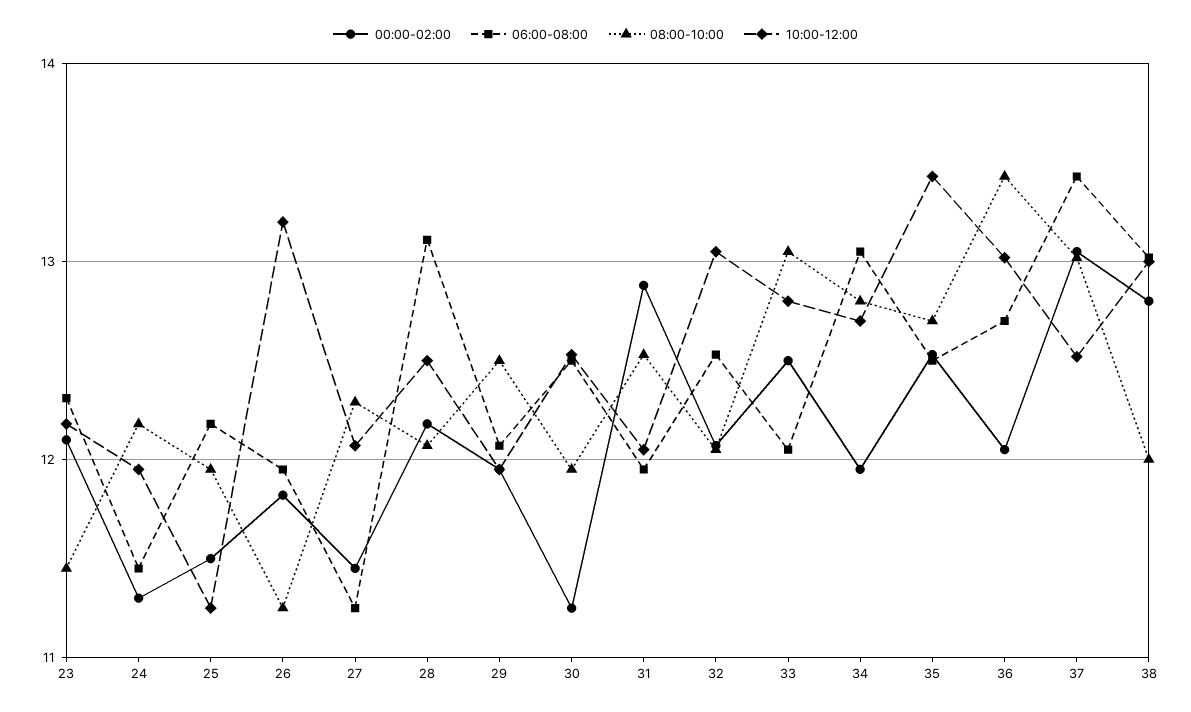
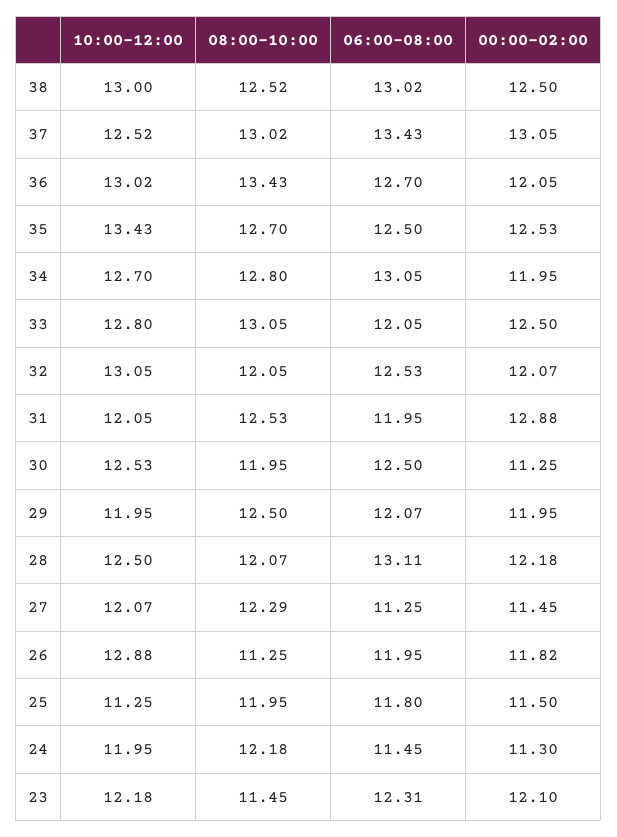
06:00-08:00, 25: 12.2 -> 11.8
10:00-12:00, 26: 13.2 -> 12.88
00:00-02:00, 38: 12.8 -> 12.5
08:00-10:00, 38: 12 -> 12.52

